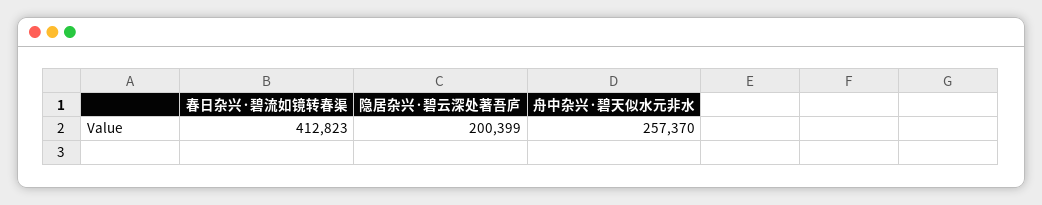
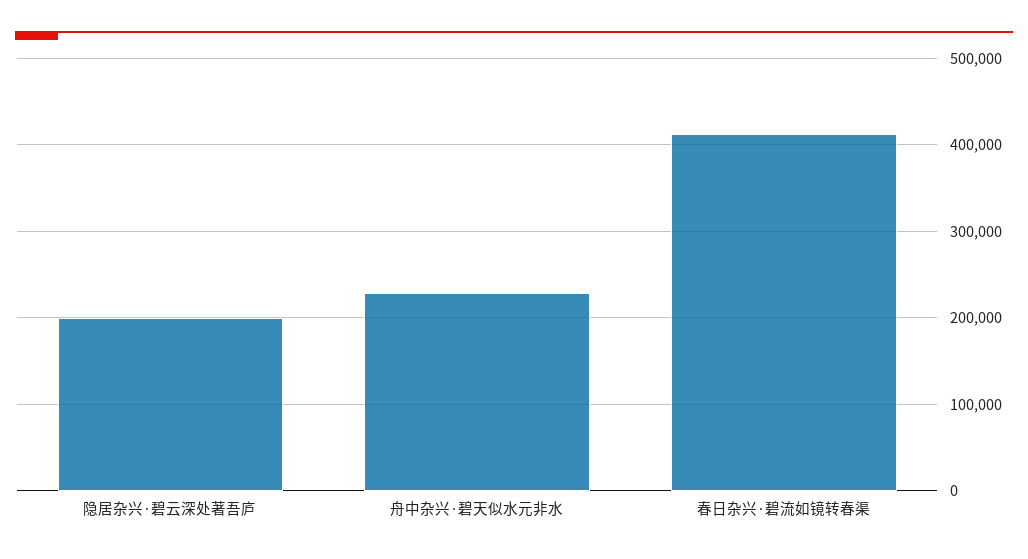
舟中杂兴·碧天似水元非水: 257370 -> 230000

